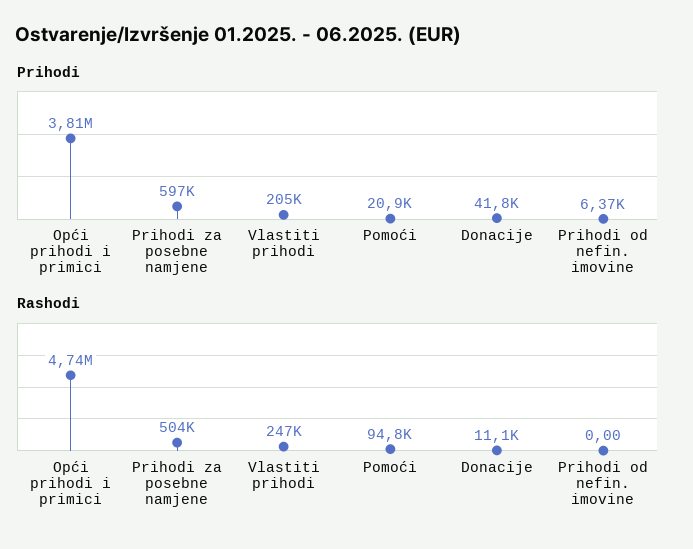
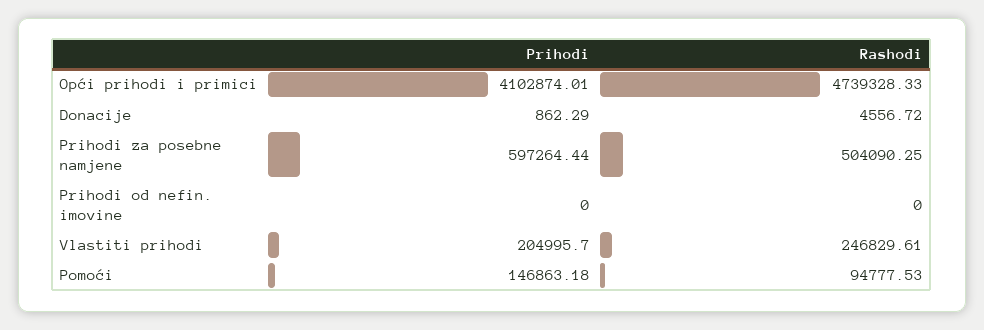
Prihodi, Opći prihodi i primici: 3810000 -> 4102874.01
Prihodi, Pomoći: 20900 -> 146863.18
Prihodi, Donacije: 41800 -> 862.29
Prihodi, Prihodi od nefin. imovine: 6370 -> 0
Rashodi, Donacije: 11100 -> 4556.72

